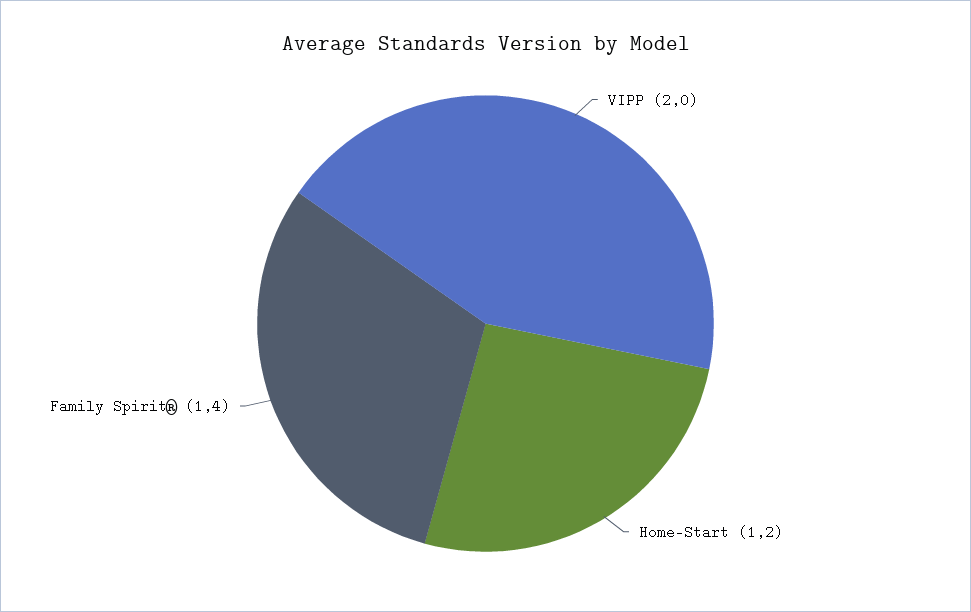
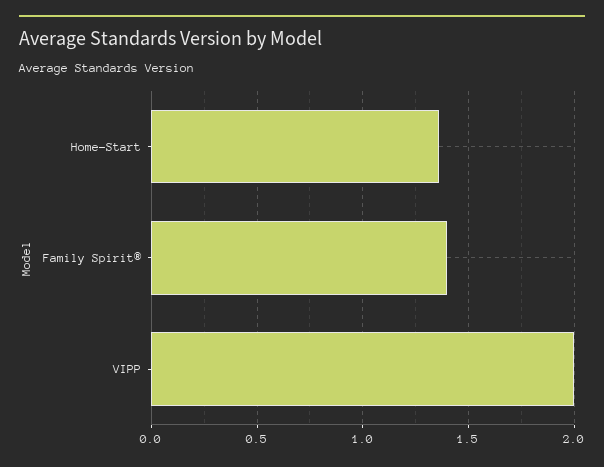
Home-Start: 1.2 -> 1.35

